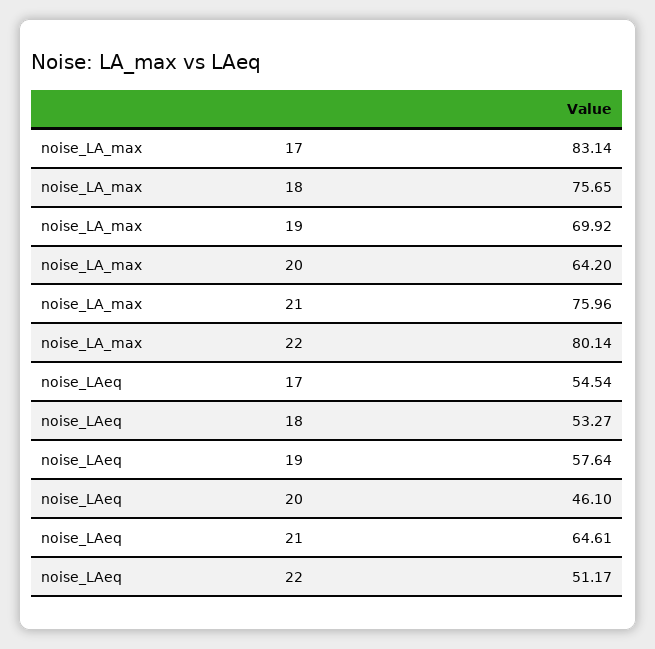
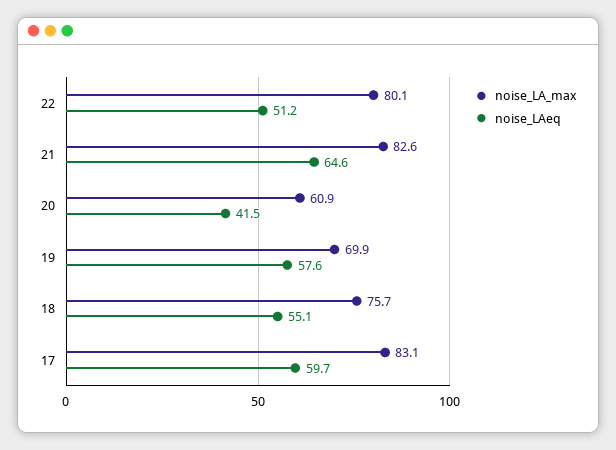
noise_LA_max, 20: 64.2 -> 60.9
noise_LA_max, 21: 75.96 -> 82.6
noise_LAeq, 17: 54.54 -> 59.7
noise_LAeq, 18: 53.27 -> 55.1
noise_LAeq, 20: 46.1 -> 41.5

